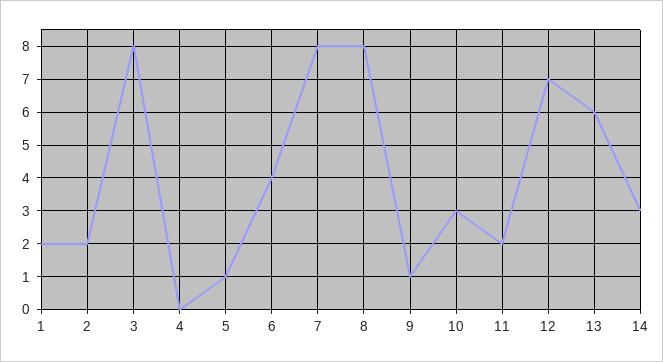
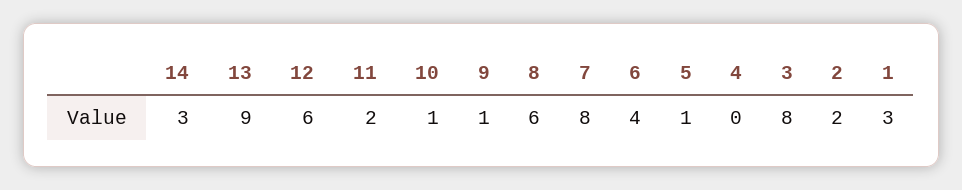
1: 2 -> 3
8: 8 -> 6
10: 3 -> 1
12: 7 -> 6
13: 6 -> 9

